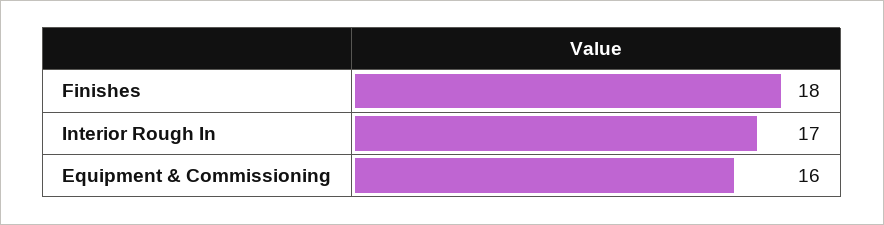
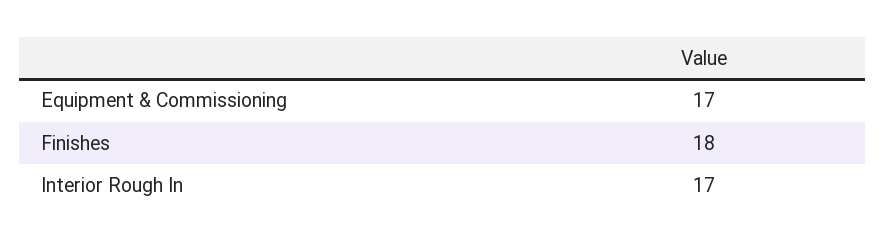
Equipment & Commissioning: 16 -> 17

